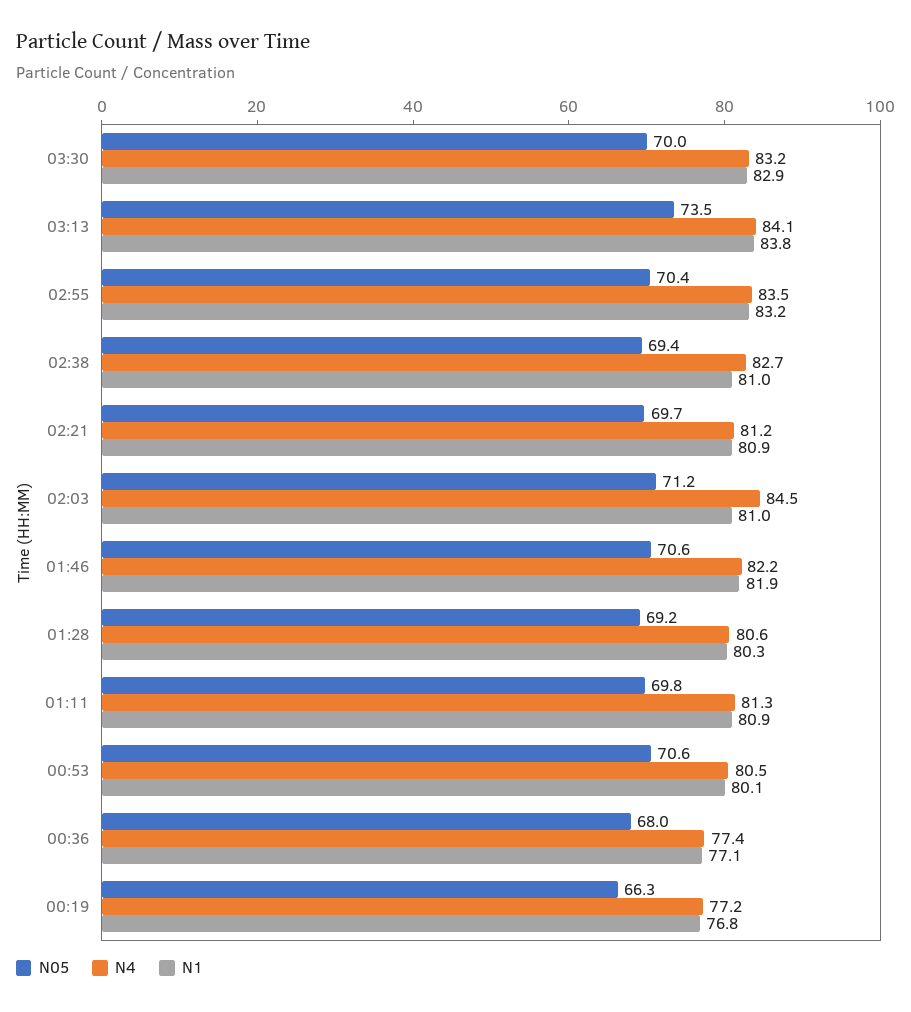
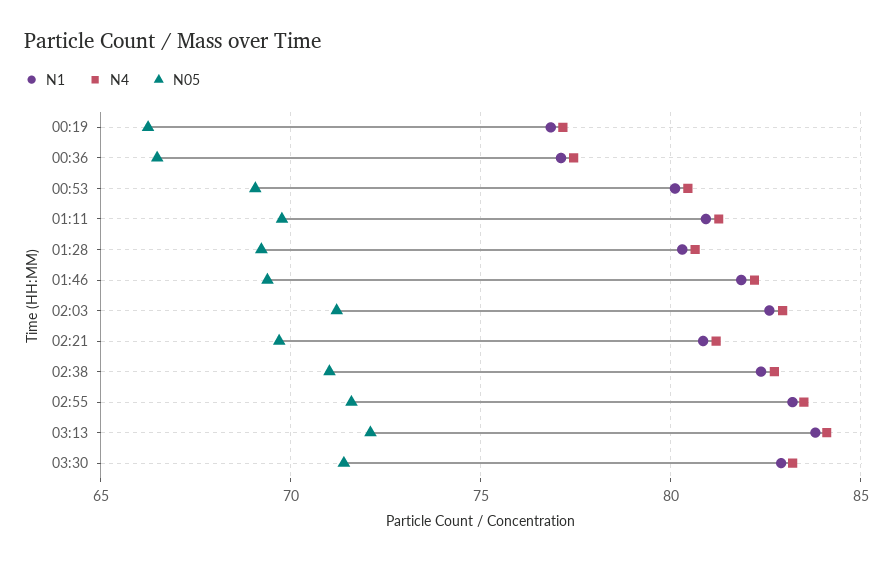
N05, 03:30: 70 -> 71.5
N05, 03:13: 73.5 -> 72
N05, 02:55: 70.4 -> 71.5
N05, 02:38: 69.4 -> 71
N1, 02:38: 81 -> 82.5
N4, 02:03: 84.5 -> 83
N1, 02:03: 81 -> 82.5
N05, 01:46: 70.6 -> 69.5
N05, 00:53: 70.6 -> 69
N05, 00:36: 68 -> 66.5

